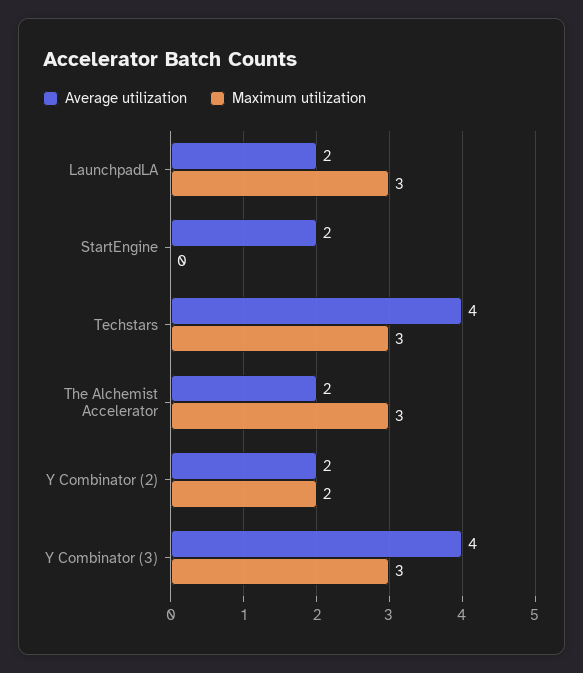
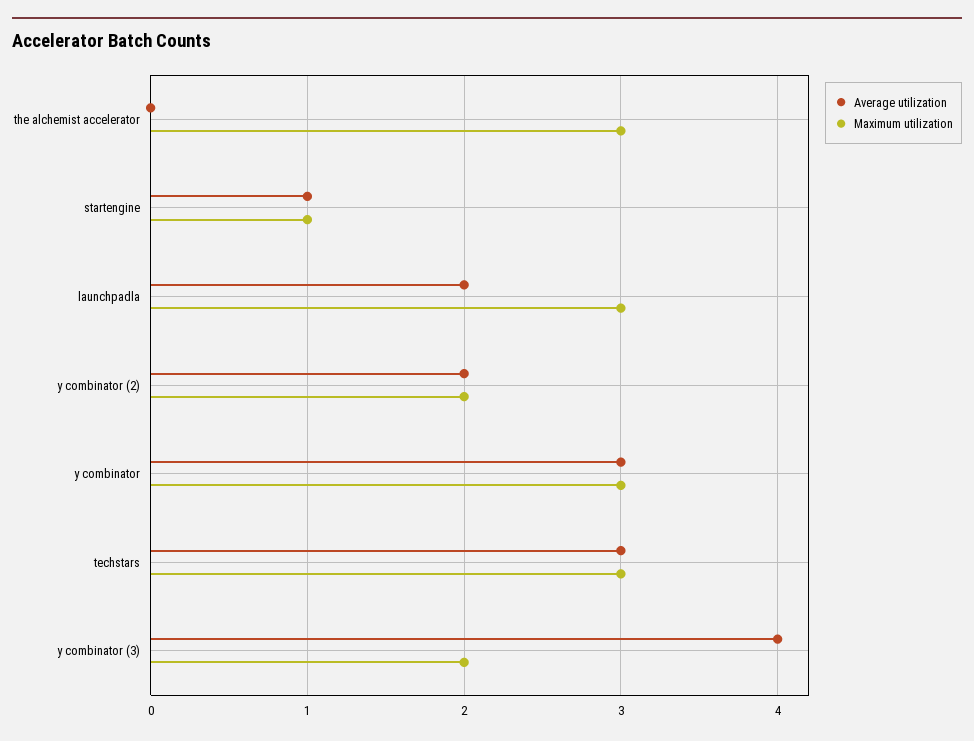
Average utilization, StartEngine: 2 -> 1
Maximum utilization, StartEngine: 0 -> 1
Average utilization, Techstars: 4 -> 3
Average utilization, The Alchemist Accelerator: 2 -> 0
Maximum utilization, Y Combinator (3): 3 -> 2
Average utilization, y combinator: none -> 3
Maximum utilization, y combinator: none -> 3

